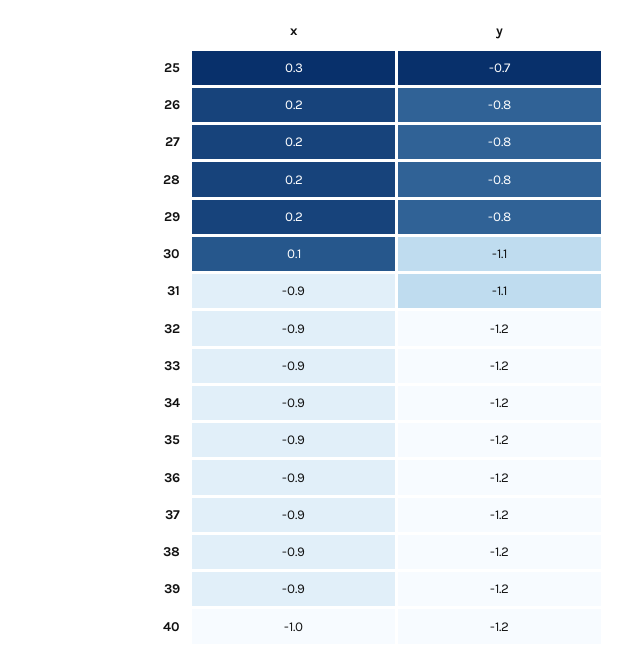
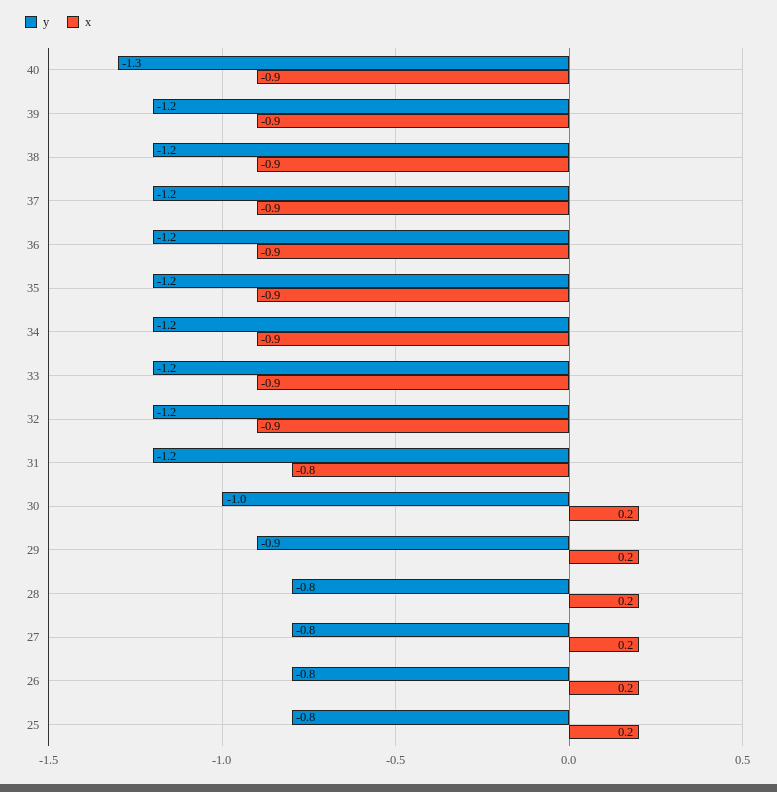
x, 25: 0.3 -> 0.2
y, 25: -0.7 -> -0.8
y, 29: -0.8 -> -0.9
x, 30: 0.1 -> 0.2
y, 30: -1.1 -> -1
x, 31: -0.9 -> -0.8
y, 31: -1.1 -> -1.2
x, 40: -1 -> -0.9
y, 40: -1.2 -> -1.3

